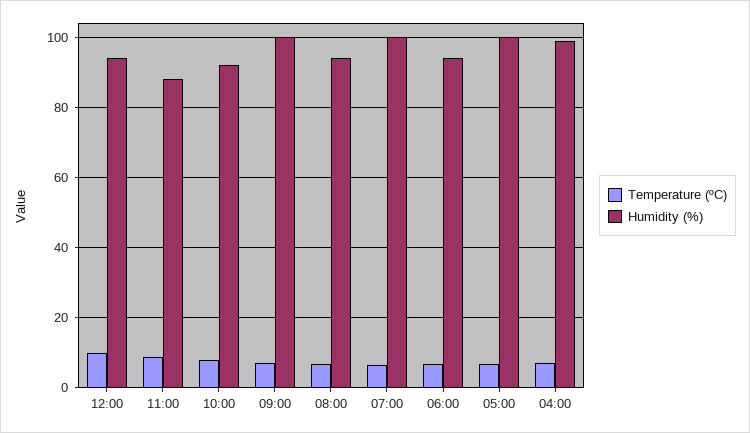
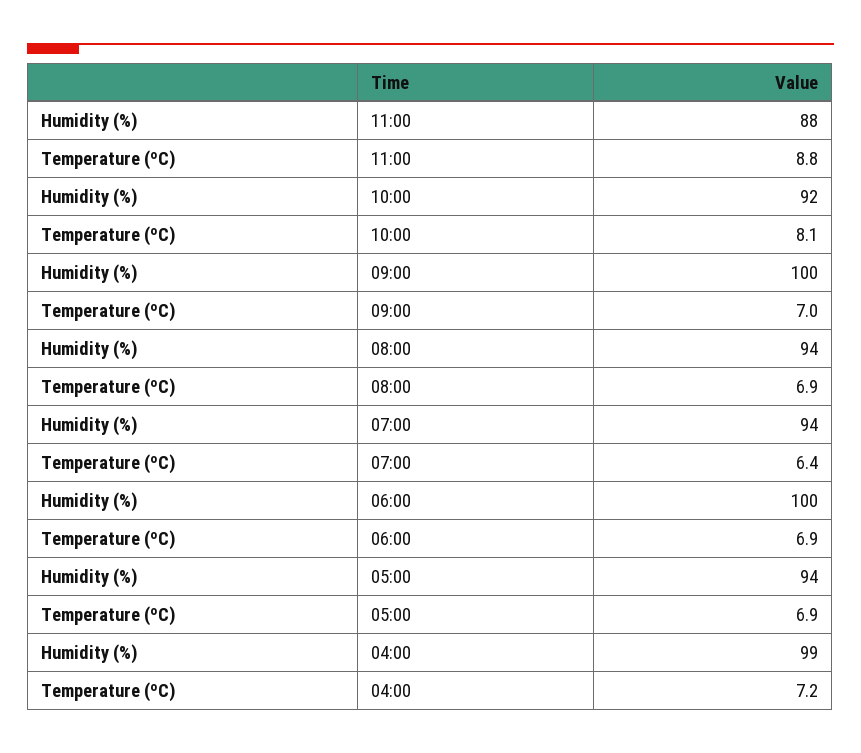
Temperature (ºC), 12:00: 10 -> none
Humidity (%), 12:00: 94 -> none
Humidity (%), 07:00: 100 -> 94
Humidity (%), 06:00: 94 -> 100
Humidity (%), 05:00: 100 -> 94

